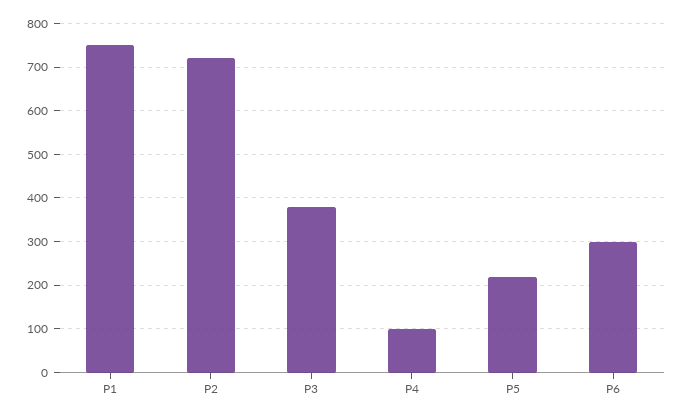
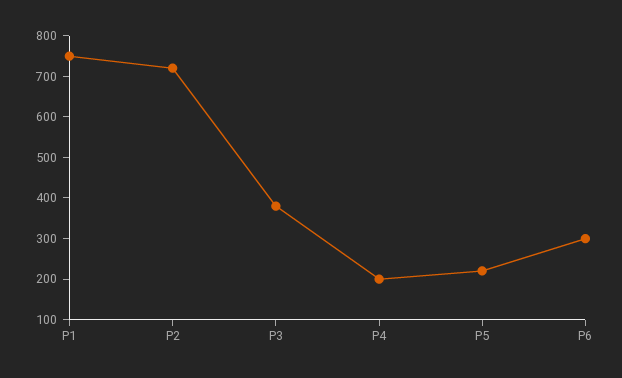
P4: 100 -> 200

